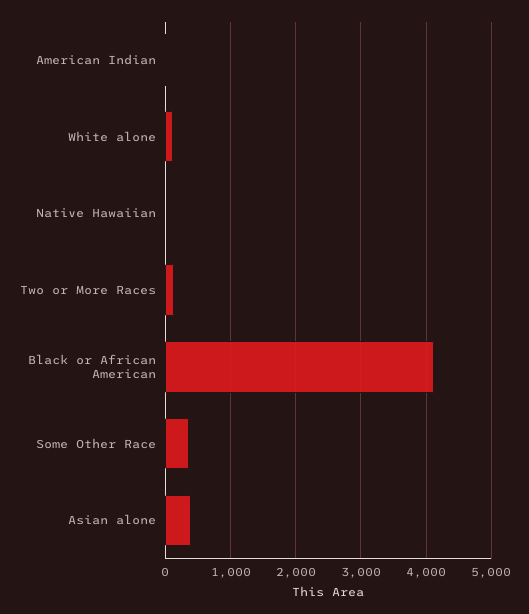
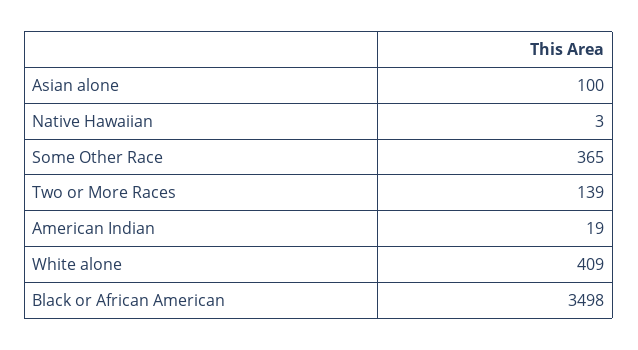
White alone: 100 -> 409
Black or African American: 4100 -> 3498
Asian alone: 400 -> 100

